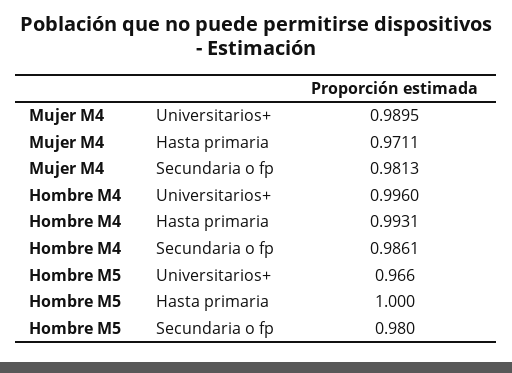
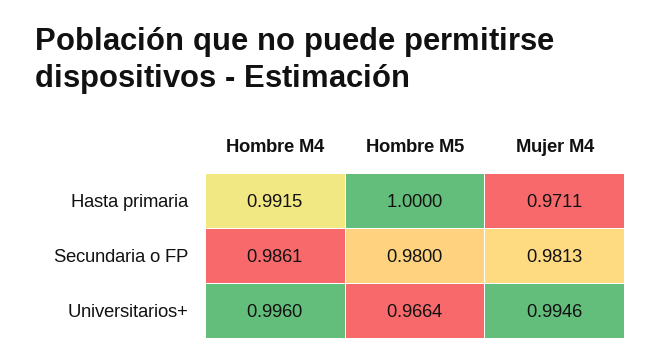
Mujer M4, Universitarios+: 0.9895 -> 0.9946
Hombre M4, Hasta primaria: 0.9931 -> 0.9915

